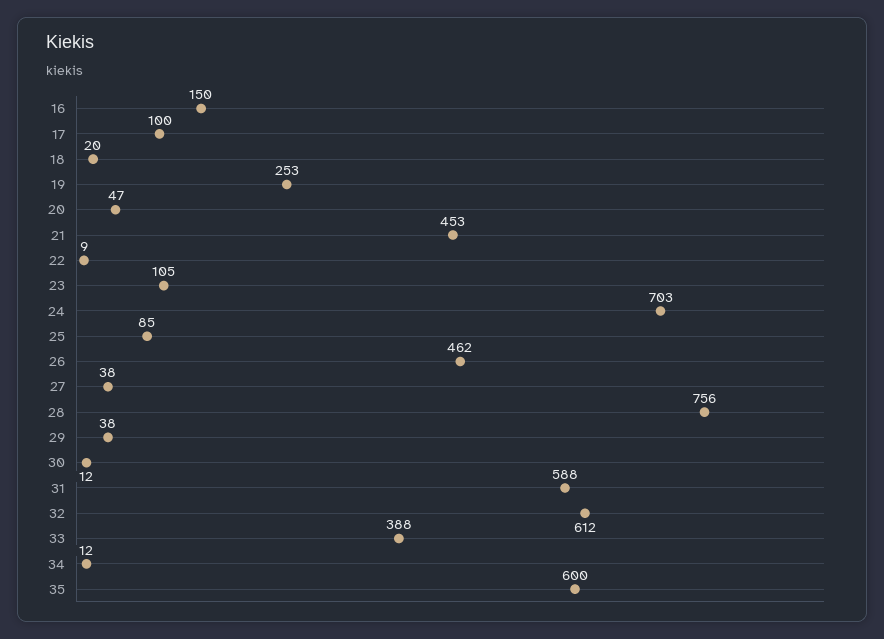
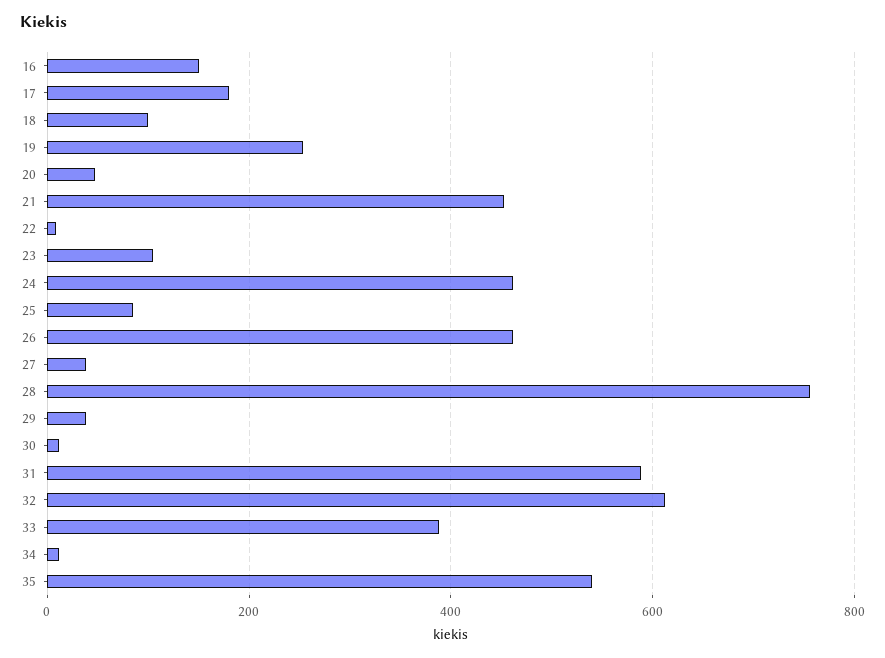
17: 100 -> 180
18: 20 -> 100
24: 703 -> 460
35: 600 -> 540

